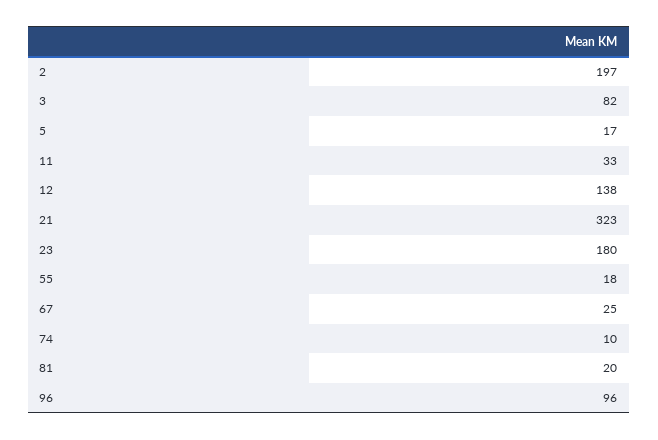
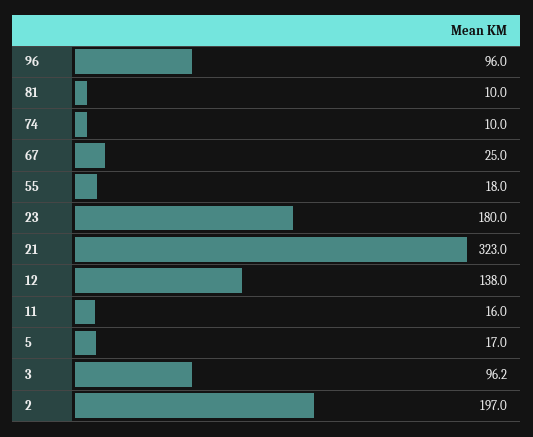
3: 82 -> 96.2
11: 33 -> 16
81: 20 -> 10

